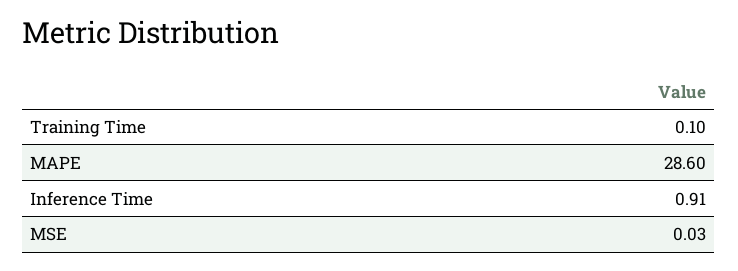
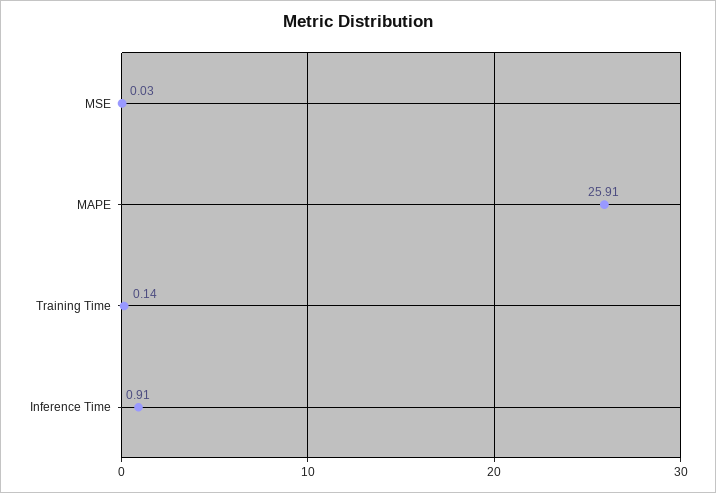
Training Time: 0.1 -> 0.14
MAPE: 28.6 -> 25.91

